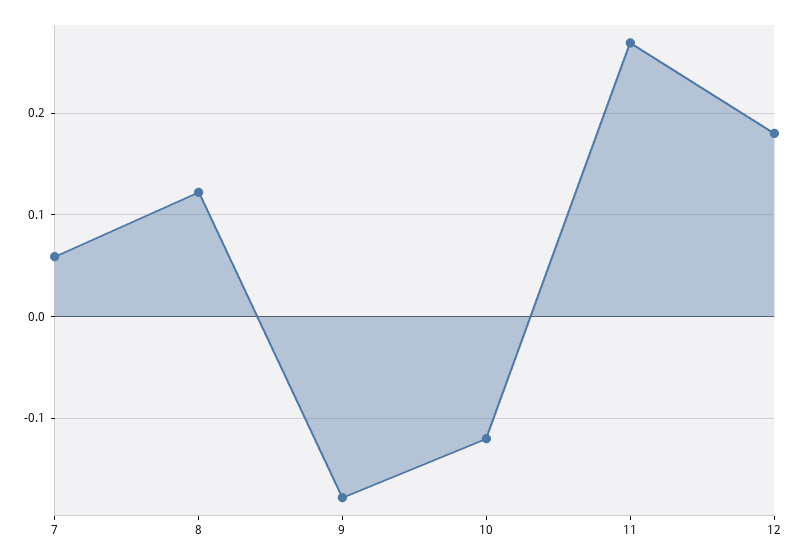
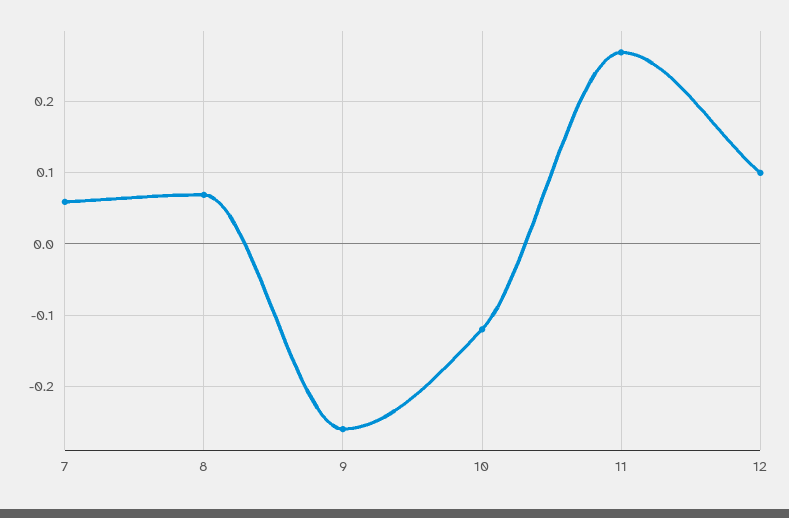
8: 0.12 -> 0.07
9: -0.18 -> -0.26
12: 0.18 -> 0.1

